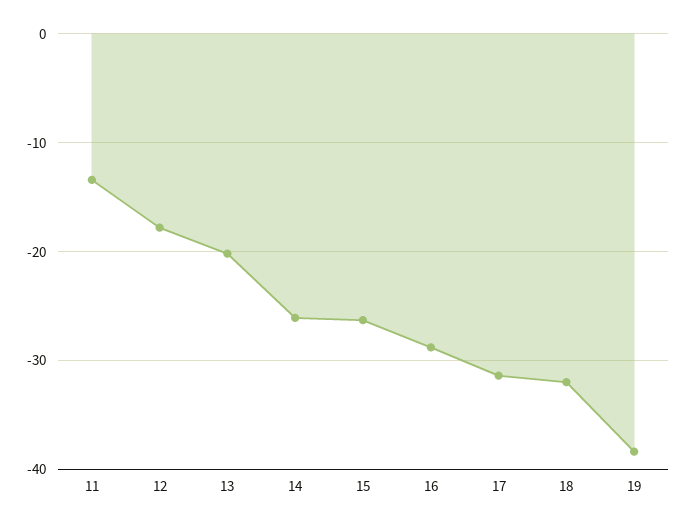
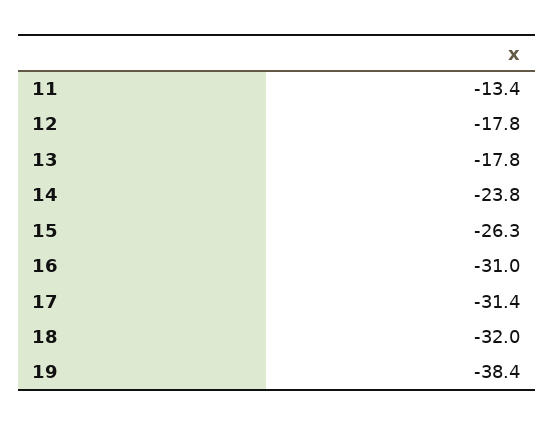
13: -20 -> -17.8
14: -26 -> -23.8
16: -29 -> -31

